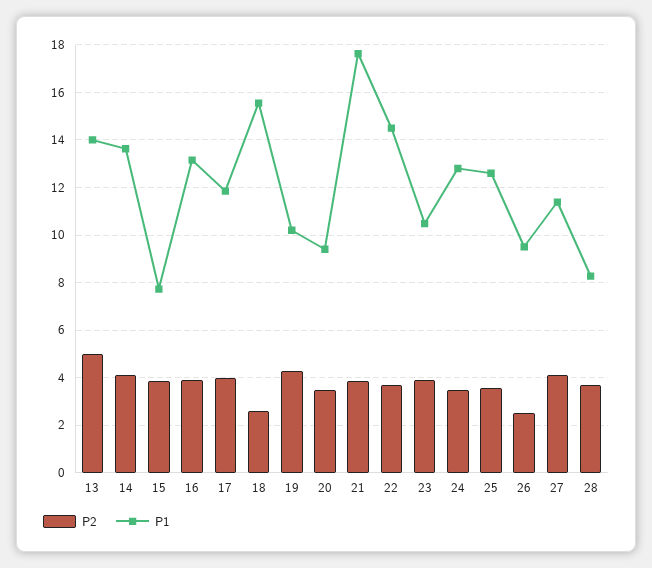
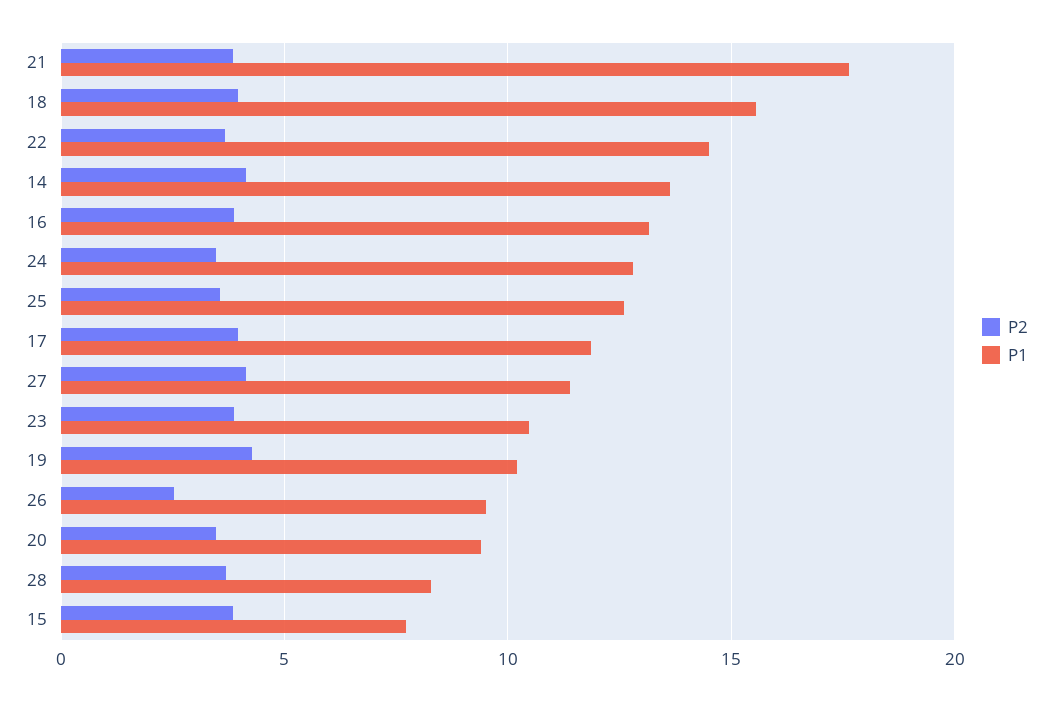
P2, 13: 5 -> none
P1, 13: 14 -> none
P2, 18: 2.5 -> 4

